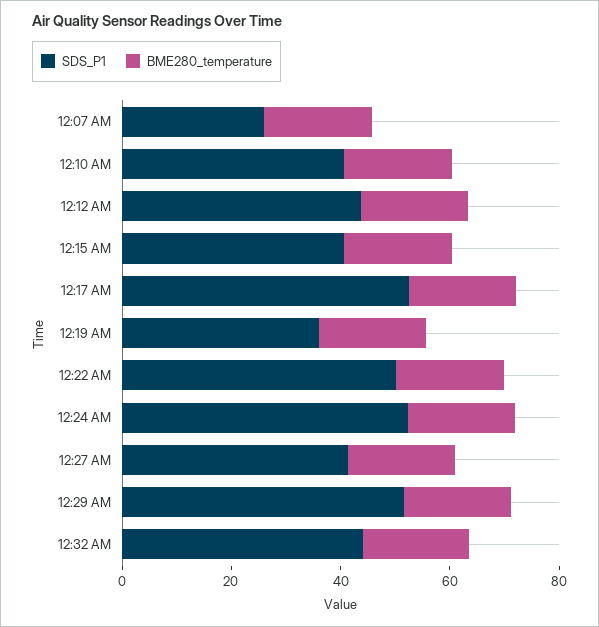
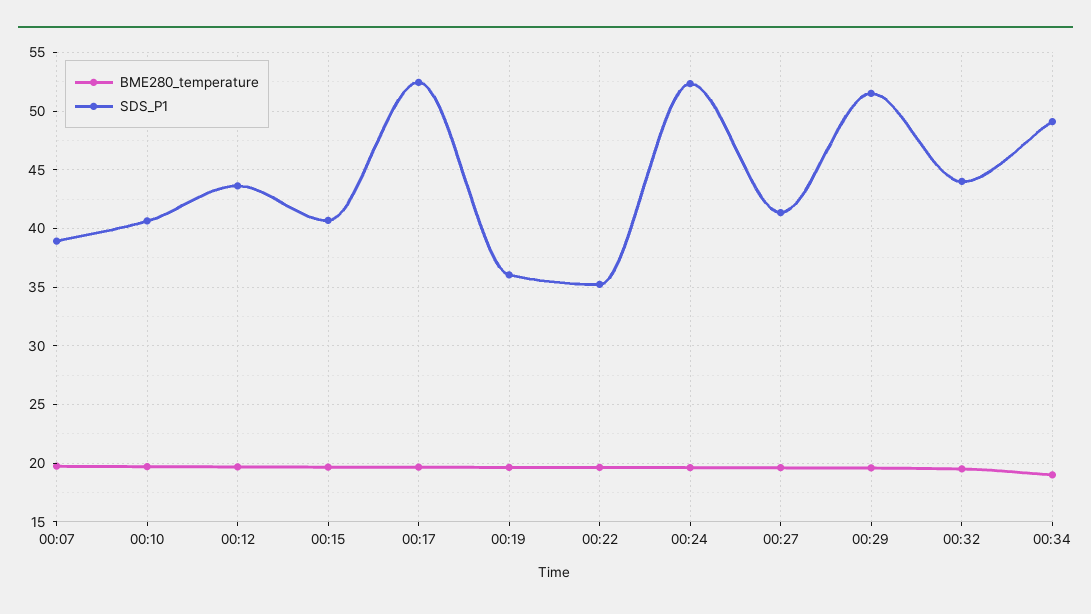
SDS_P1, 12:07 AM: 25 -> 39
SDS_P1, 12:22 AM: 50 -> 35
BME280_temperature, 00:34: none -> 19
SDS_P1, 00:34: none -> 49

